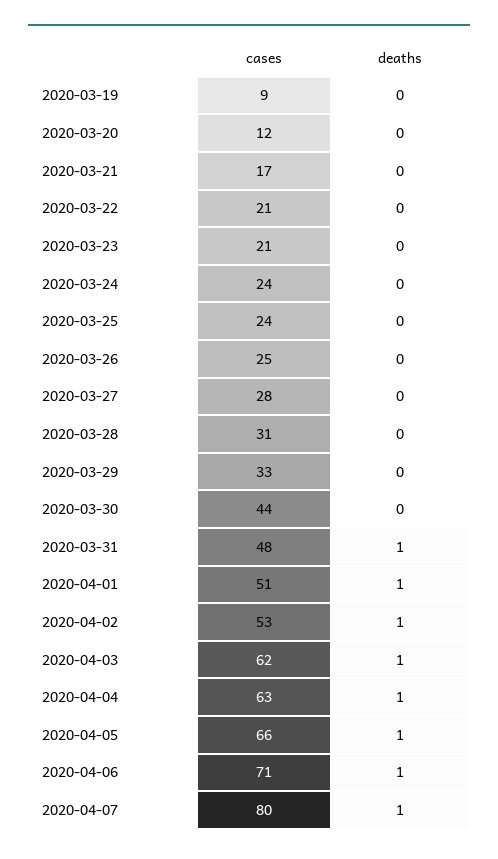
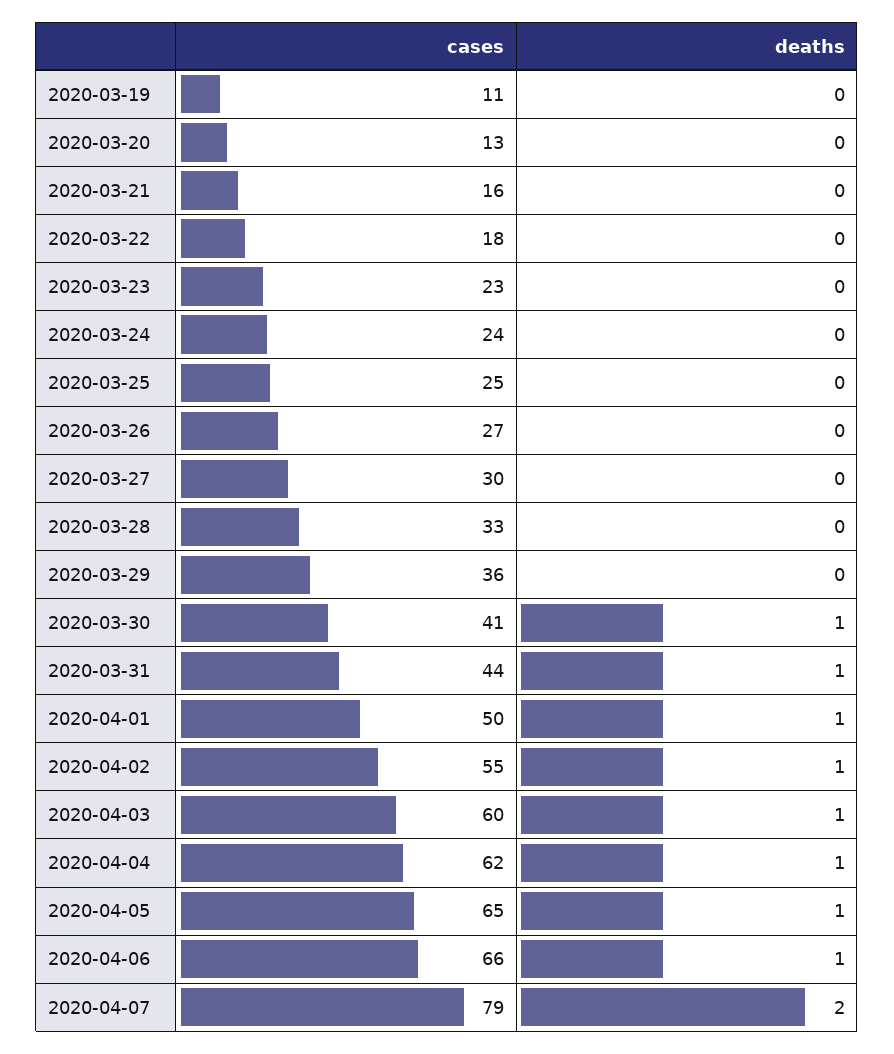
cases, 2020-03-19: 9 -> 11
cases, 2020-03-20: 12 -> 13
cases, 2020-03-21: 17 -> 16
cases, 2020-03-22: 21 -> 18
cases, 2020-03-23: 21 -> 23
cases, 2020-03-25: 24 -> 25
cases, 2020-03-26: 25 -> 27
cases, 2020-03-27: 28 -> 30
cases, 2020-03-28: 31 -> 33
cases, 2020-03-29: 33 -> 36
cases, 2020-03-30: 44 -> 41
deaths, 2020-03-30: 0 -> 1
cases, 2020-03-31: 48 -> 44
cases, 2020-04-01: 51 -> 50
cases, 2020-04-02: 53 -> 55
cases, 2020-04-03: 62 -> 60
cases, 2020-04-04: 63 -> 62
cases, 2020-04-05: 66 -> 65
cases, 2020-04-06: 71 -> 66
cases, 2020-04-07: 80 -> 79
deaths, 2020-04-07: 1 -> 2

